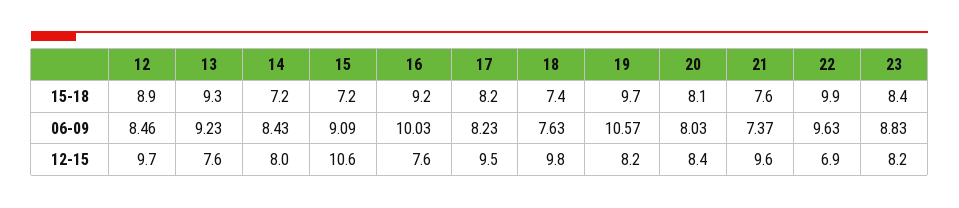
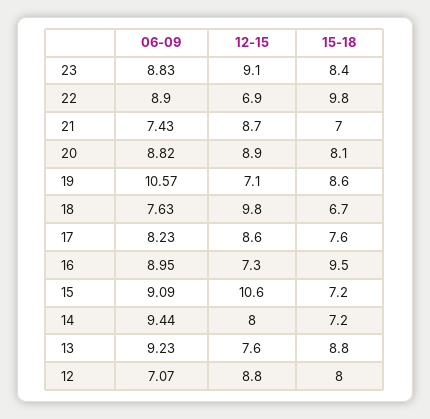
12, 15-18: 8.9 -> 8
13, 15-18: 9.3 -> 8.8
16, 15-18: 9.2 -> 9.5
17, 15-18: 8.2 -> 7.6
18, 15-18: 7.4 -> 6.7
19, 15-18: 9.7 -> 8.6
21, 15-18: 7.6 -> 7
22, 15-18: 9.9 -> 9.8
12, 06-09: 8.46 -> 7.07
14, 06-09: 8.43 -> 9.44
16, 06-09: 10.03 -> 8.95
20, 06-09: 8.03 -> 8.82
21, 06-09: 7.37 -> 7.43
22, 06-09: 9.63 -> 8.9
12, 12-15: 9.7 -> 8.8
16, 12-15: 7.6 -> 7.3
17, 12-15: 9.5 -> 8.6
19, 12-15: 8.2 -> 7.1
20, 12-15: 8.4 -> 8.9
21, 12-15: 9.6 -> 8.7
23, 12-15: 8.2 -> 9.1

